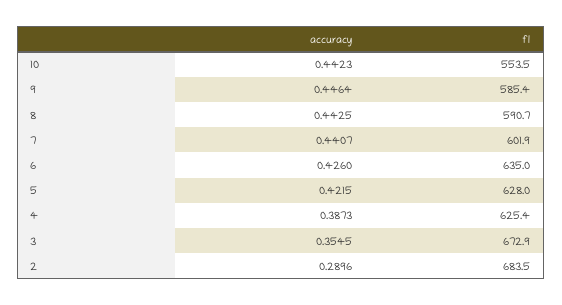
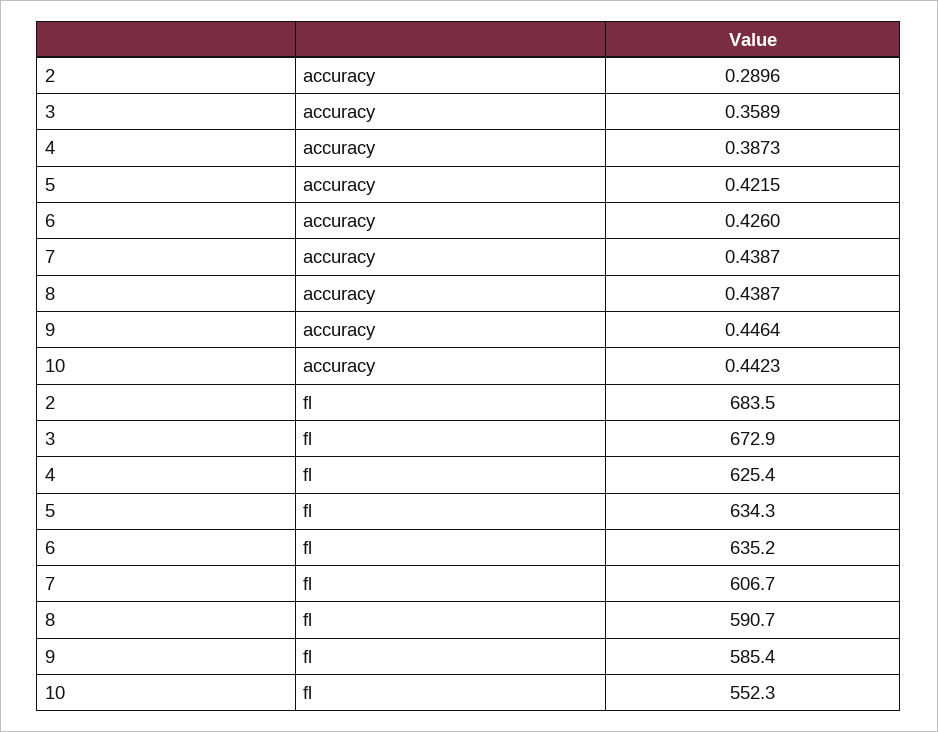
fl, 10: 553.5 -> 552.3
accuracy, 8: 0.4425 -> 0.4387
accuracy, 7: 0.4407 -> 0.4387
fl, 7: 601.9 -> 606.7
fl, 6: 635 -> 635.2
fl, 5: 628 -> 634.3
accuracy, 3: 0.3545 -> 0.3589

